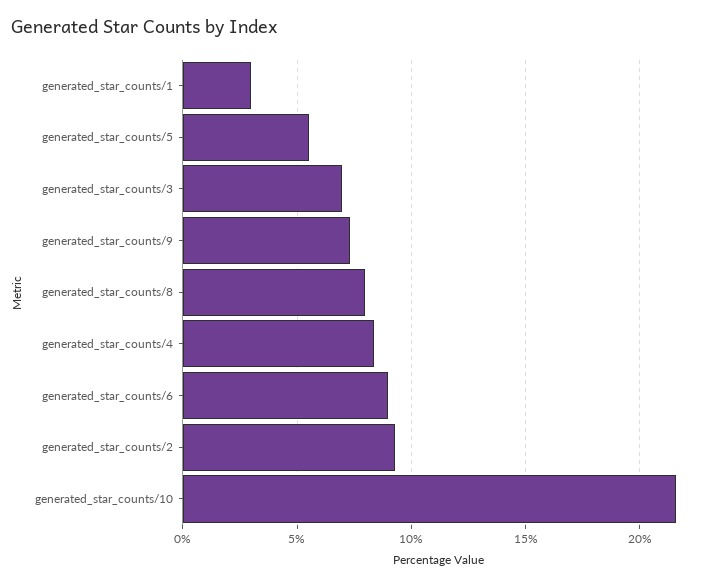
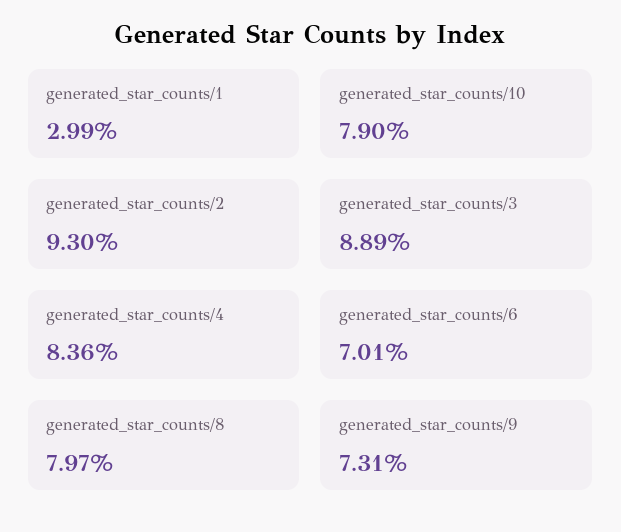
generated_star_counts/5: 5.5 -> none
generated_star_counts/3: 7 -> 8.89
generated_star_counts/6: 9 -> 7.01
generated_star_counts/10: 21.5 -> 7.9

